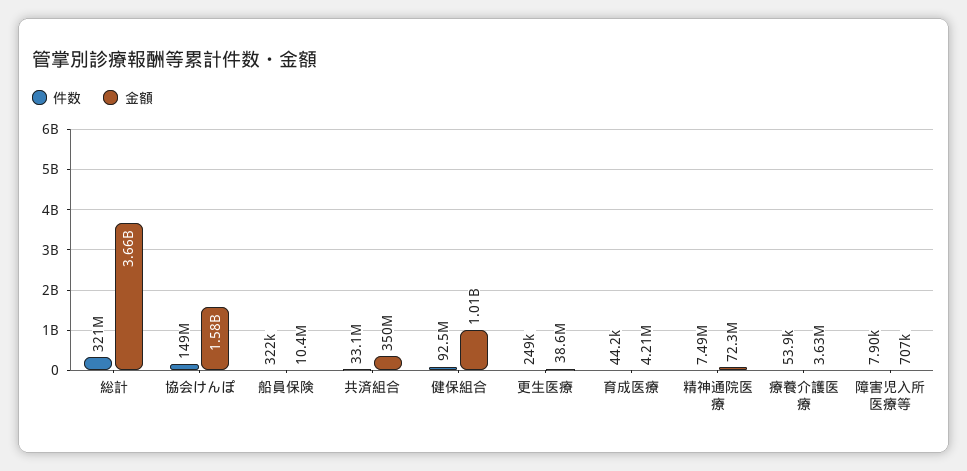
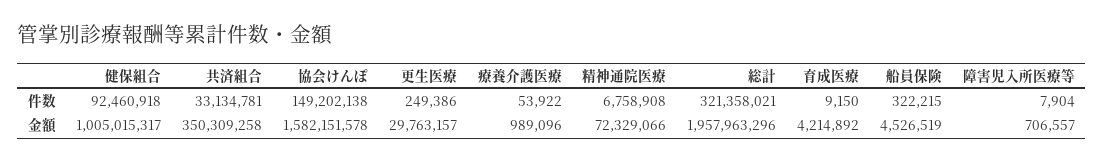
金額, 総計: 3660000000 -> 1957963296
金額, 船員保険: 10400000 -> 4526519
金額, 更生医療: 38600000 -> 29763157
件数, 育成医療: 44200 -> 9150
件数, 精神通院医療: 7490000 -> 6758908
金額, 療養介護医療: 3630000 -> 989096

